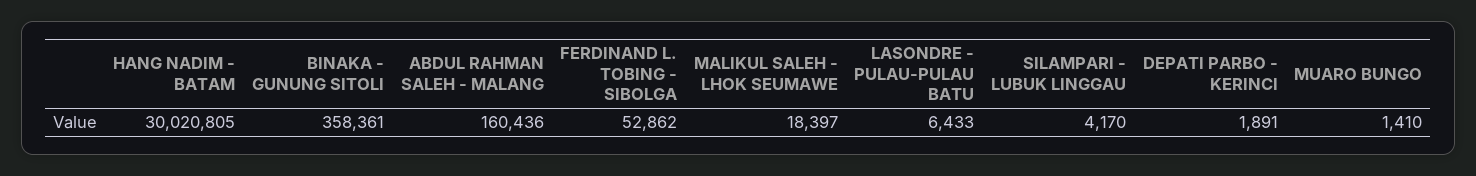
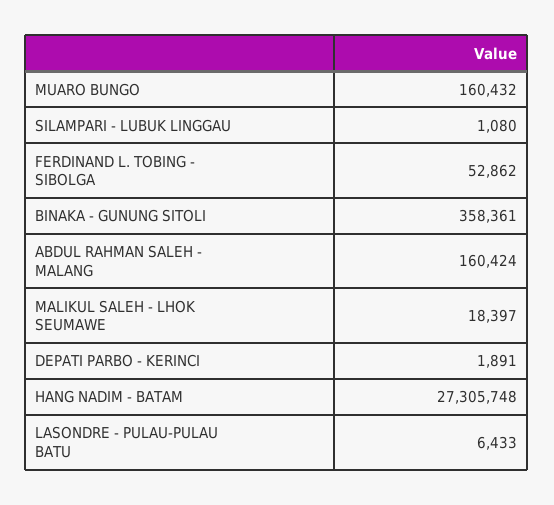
HANG NADIM - BATAM: 30020805 -> 27305748
ABDUL RAHMAN SALEH - MALANG: 160436 -> 160424
SILAMPARI - LUBUK LINGGAU: 4170 -> 1080
MUARO BUNGO: 1410 -> 160432

